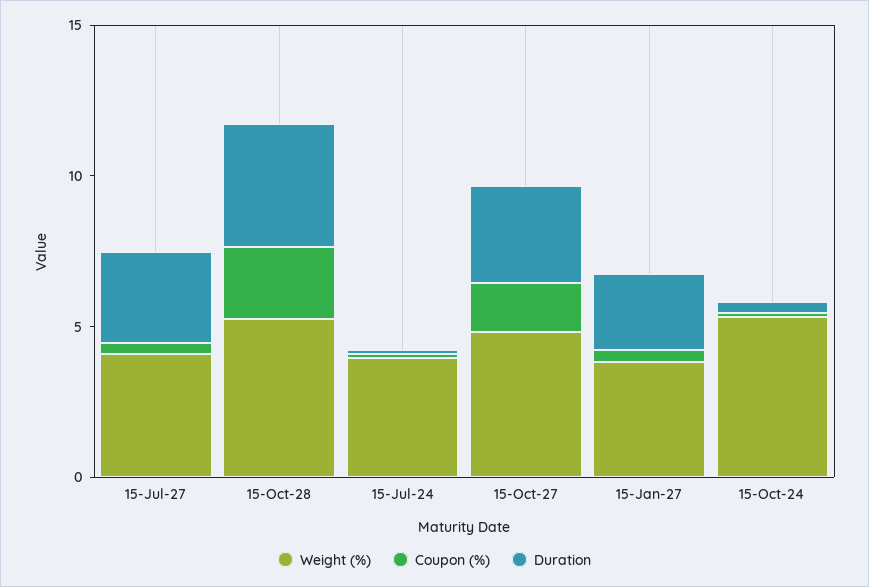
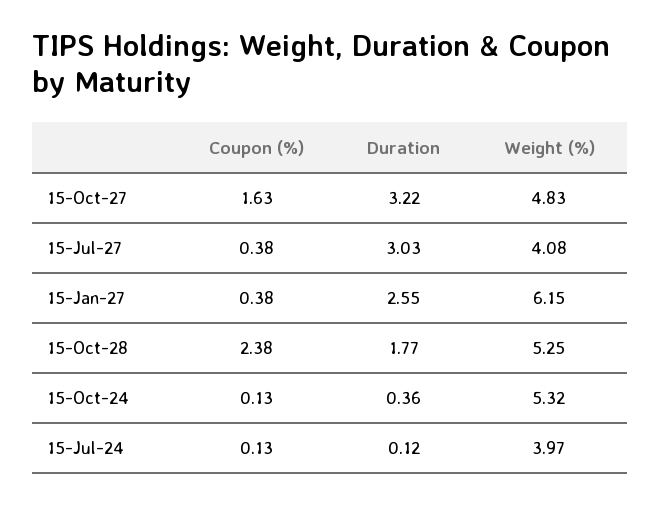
Duration, 15-Oct-28: 4 -> 1.77
Weight (%), 15-Jan-27: 4 -> 6.15

